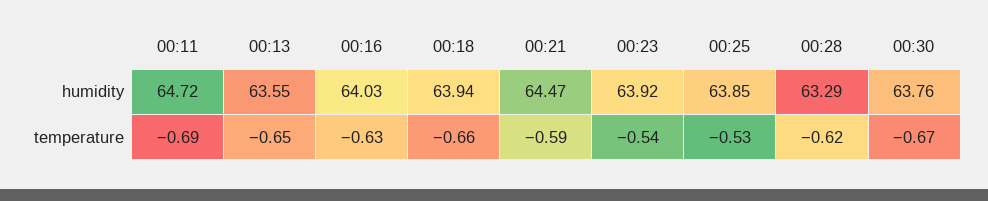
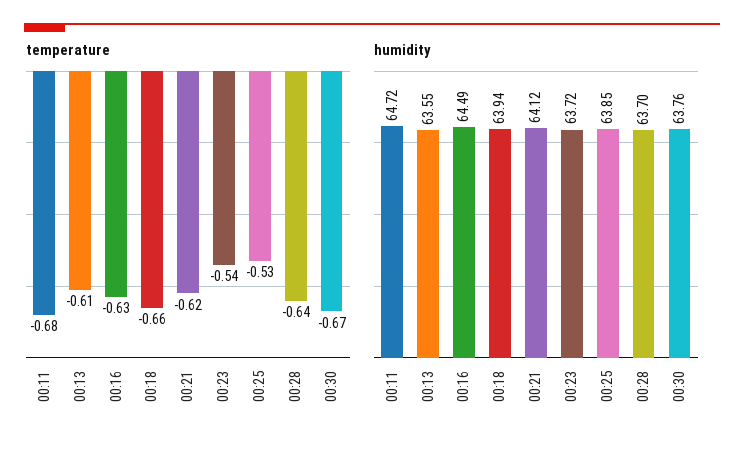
humidity, 00:16: 64.03 -> 64.49
humidity, 00:21: 64.47 -> 64.12
humidity, 00:23: 63.92 -> 63.72
humidity, 00:28: 63.29 -> 63.7
temperature, 00:11: -0.69 -> -0.68
temperature, 00:13: -0.65 -> -0.61
temperature, 00:21: -0.59 -> -0.62
temperature, 00:28: -0.62 -> -0.64

